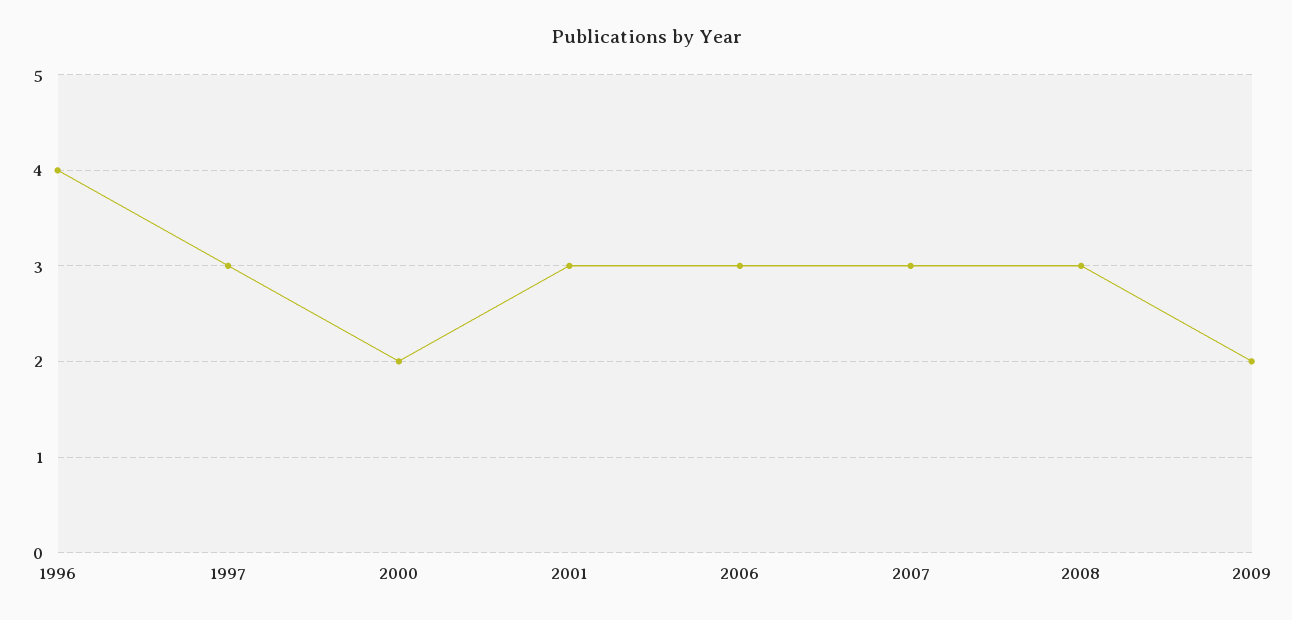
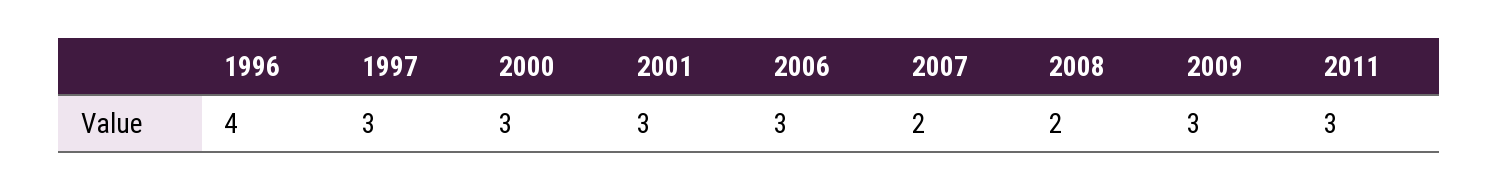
2000: 2 -> 3
2007: 3 -> 2
2008: 3 -> 2
2009: 2 -> 3
2011: none -> 3

